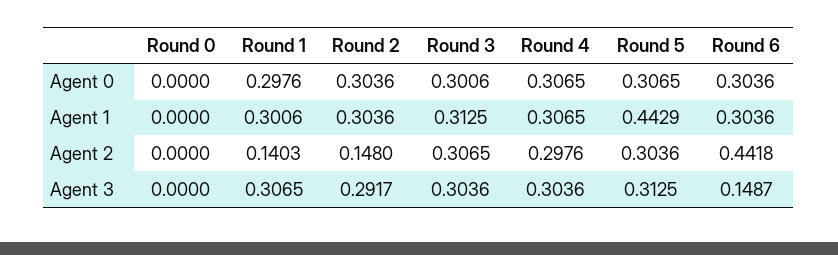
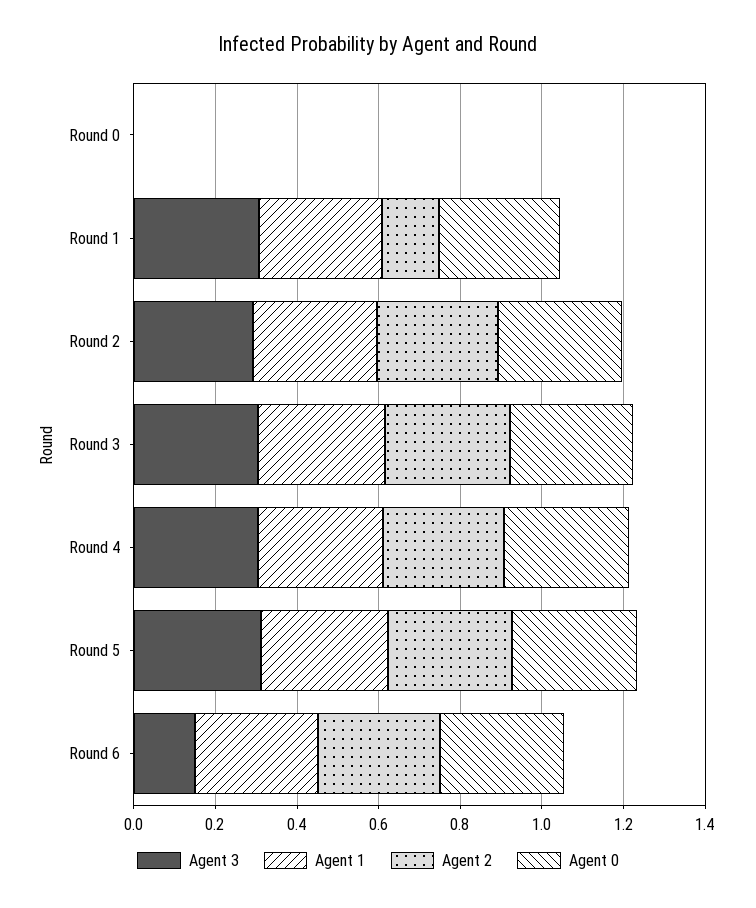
Agent 1, Round 5: 0.4429 -> 0.3
Agent 2, Round 2: 0.148 -> 0.3
Agent 2, Round 6: 0.4418 -> 0.3

